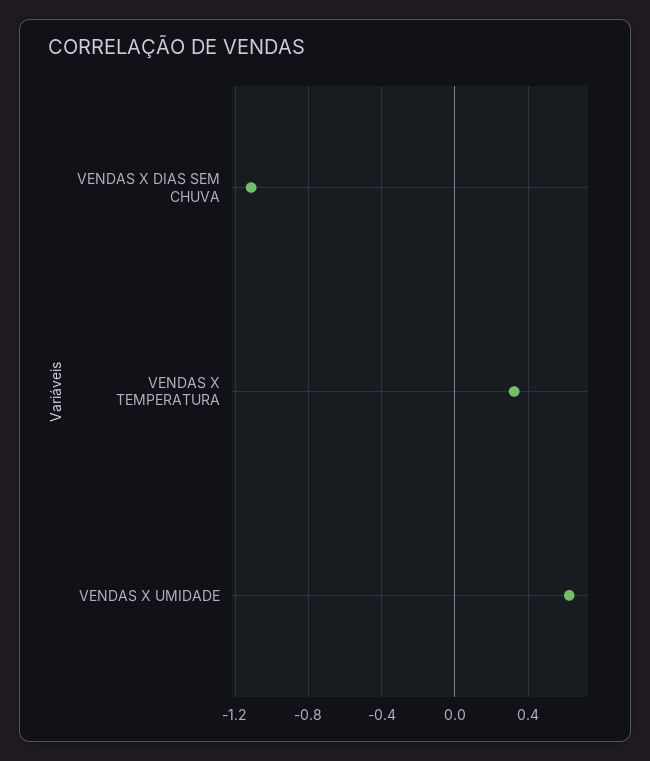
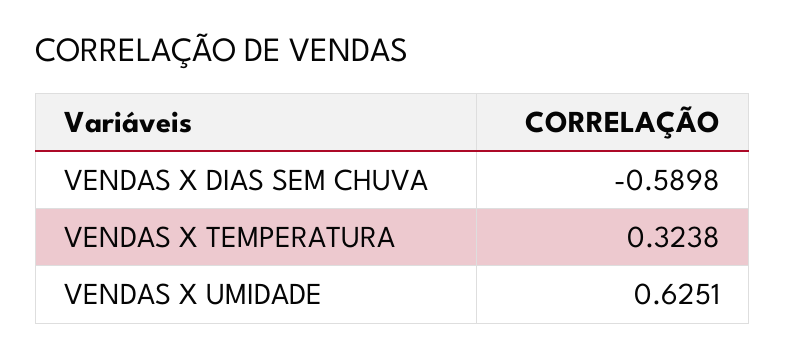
VENDAS X DIAS SEM CHUVA: -1.1 -> -0.5898

